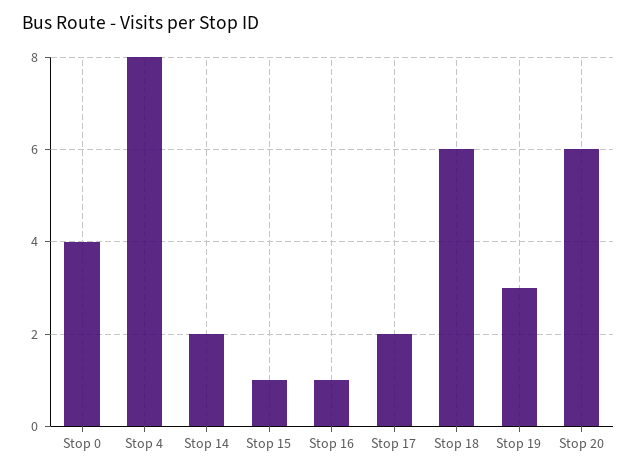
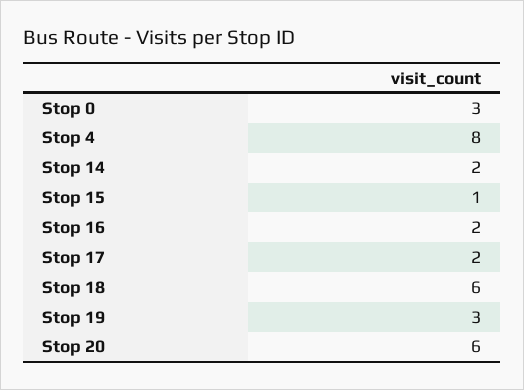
Stop 0: 4 -> 3
Stop 16: 1 -> 2

